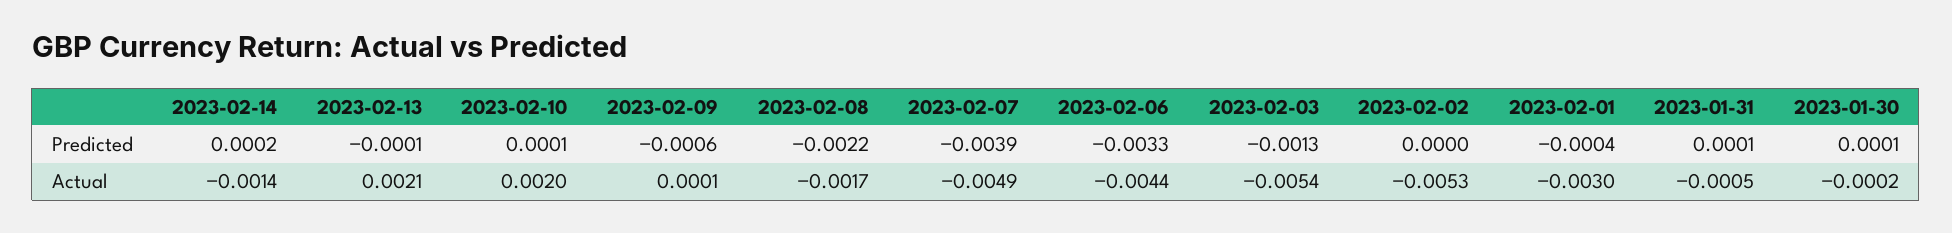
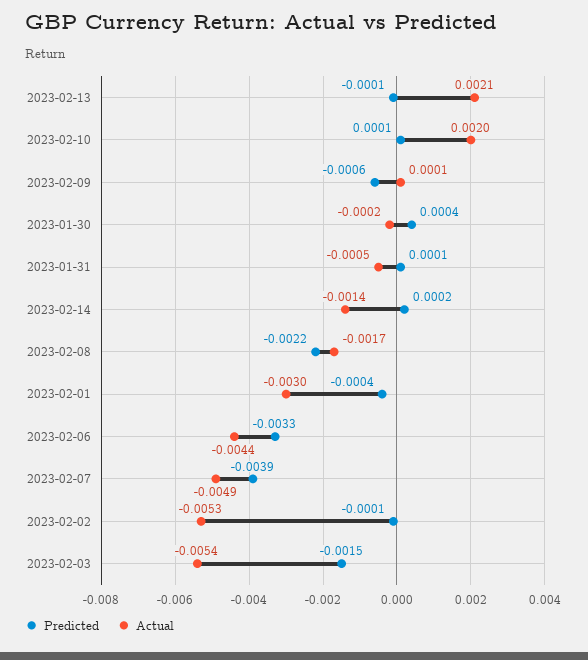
Predicted, 2023-02-03: -0.0013 -> -0.0015
Predicted, 2023-02-02: 0 -> -0.0001
Predicted, 2023-01-30: 0.0001 -> 0.0004

